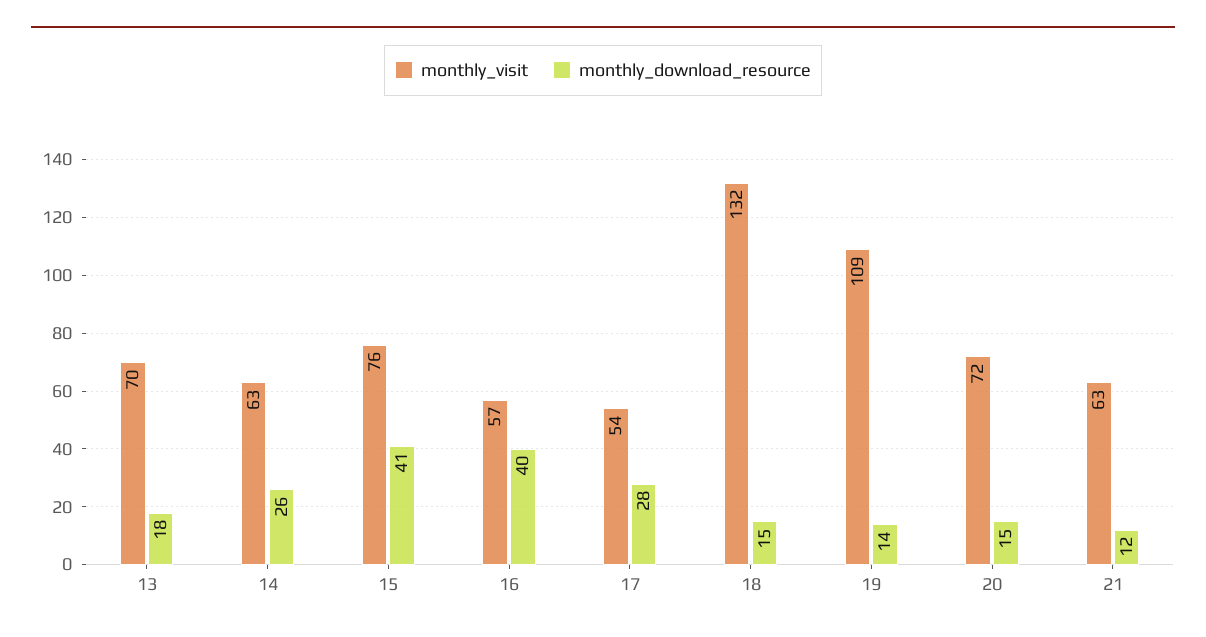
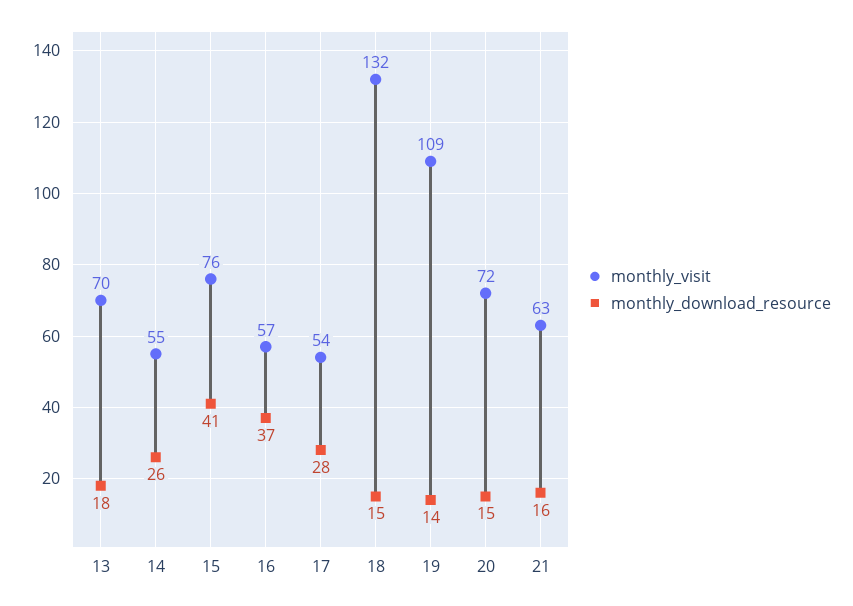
monthly_visit, 14: 63 -> 55
monthly_download_resource, 16: 40 -> 37
monthly_download_resource, 21: 12 -> 16

